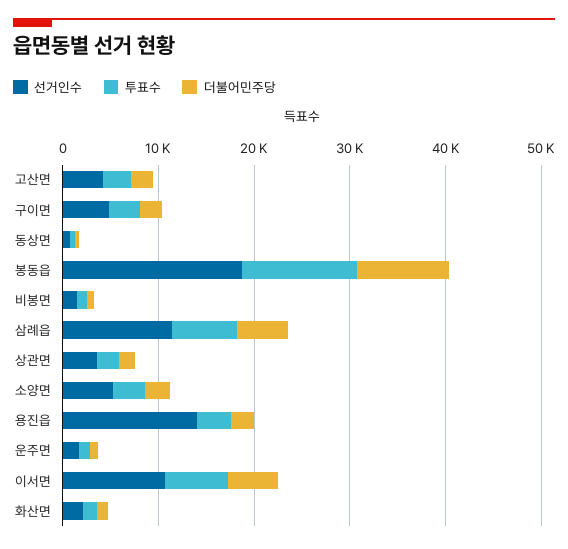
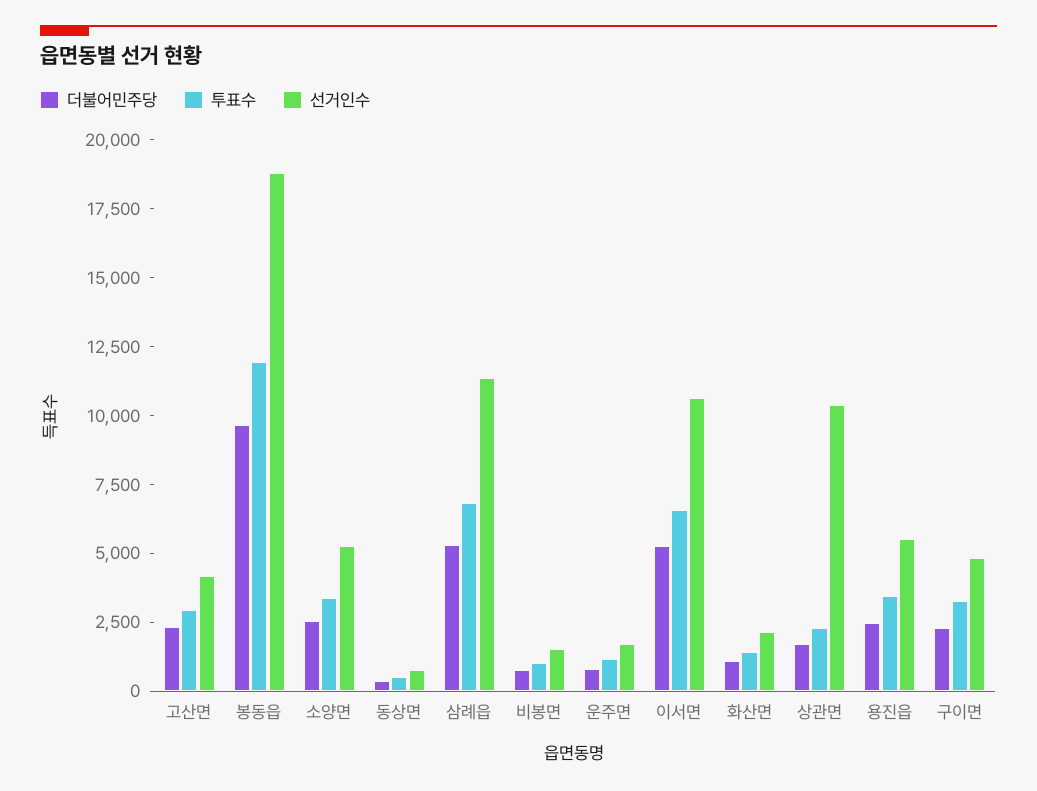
선거인수, 상관면: 4000 -> 10500
선거인수, 용진읍: 14000 -> 5500

